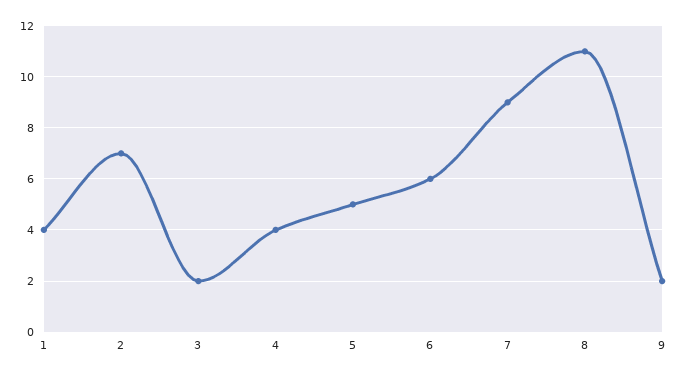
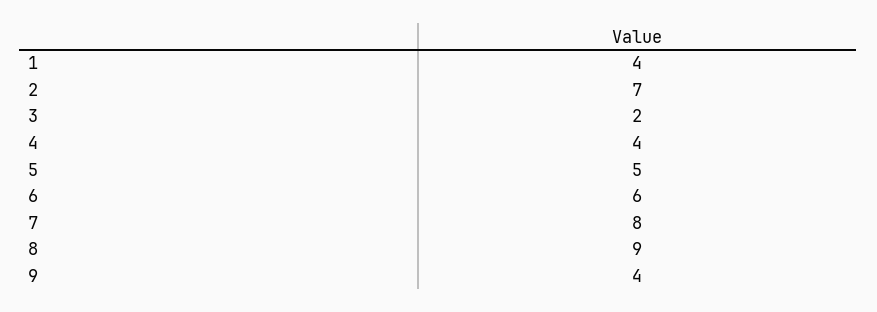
7: 9 -> 8
8: 11 -> 9
9: 2 -> 4

